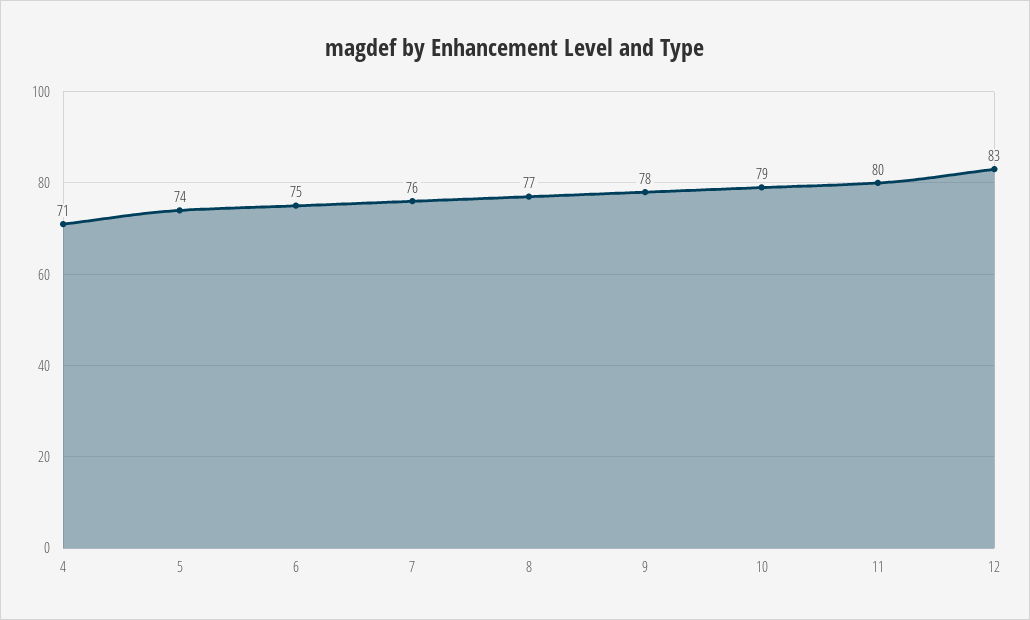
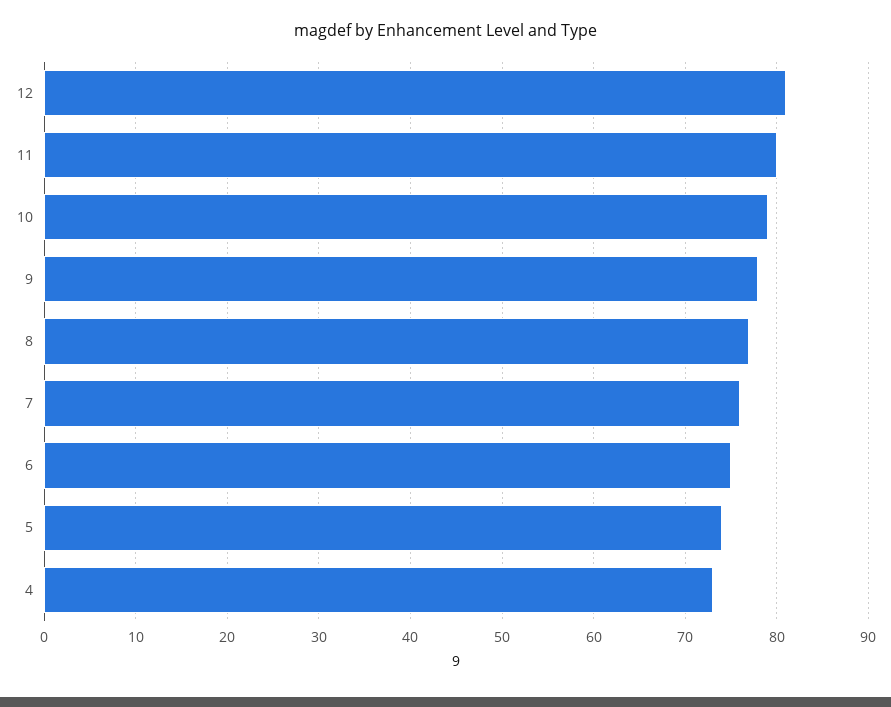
4: 71 -> 73
12: 83 -> 81

